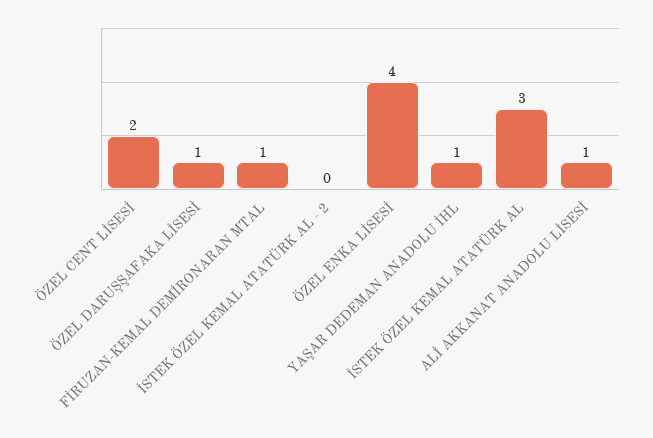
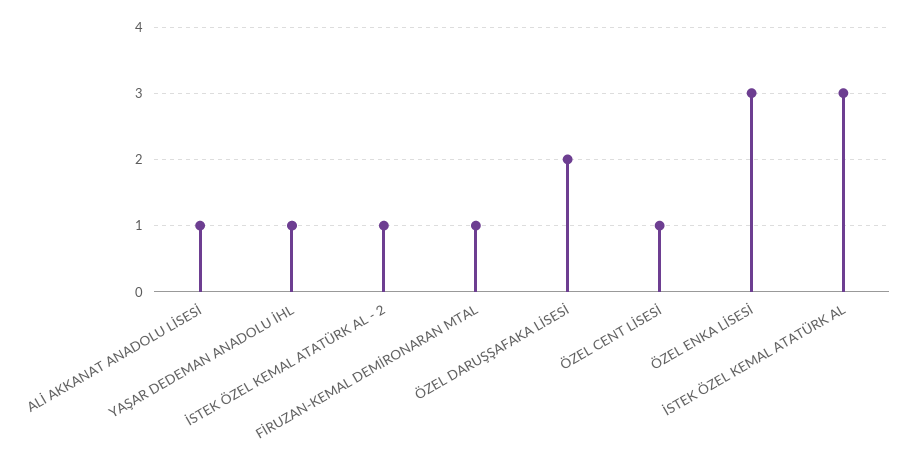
ÖZEL CENT LİSESİ: 2 -> 1
ÖZEL DARUŞŞAFAKA LİSESİ: 1 -> 2
İSTEK ÖZEL KEMAL ATATÜRK AL - 2: 0 -> 1
ÖZEL ENKA LİSESİ: 4 -> 3

